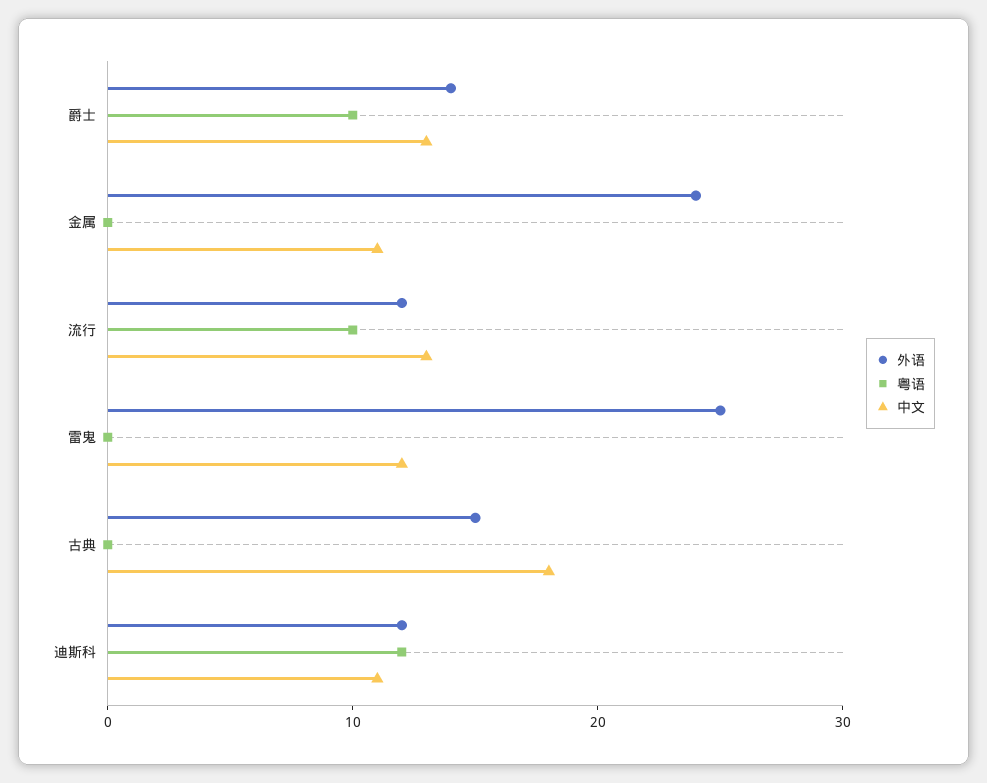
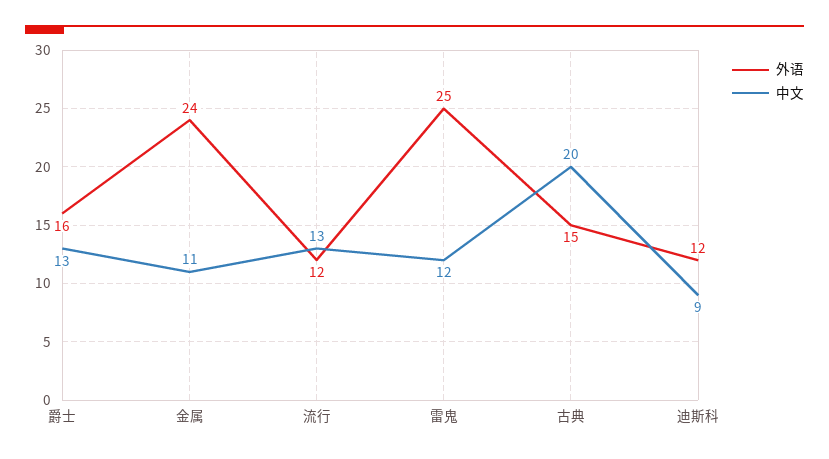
外语, 爵士: 14 -> 16
粤语, 爵士: 10 -> none
粤语, 金属: 0 -> none
粤语, 流行: 10 -> none
粤语, 雷鬼: 0 -> none
粤语, 古典: 0 -> none
中文, 古典: 18 -> 20
粤语, 迪斯科: 12 -> none
中文, 迪斯科: 11 -> 9

